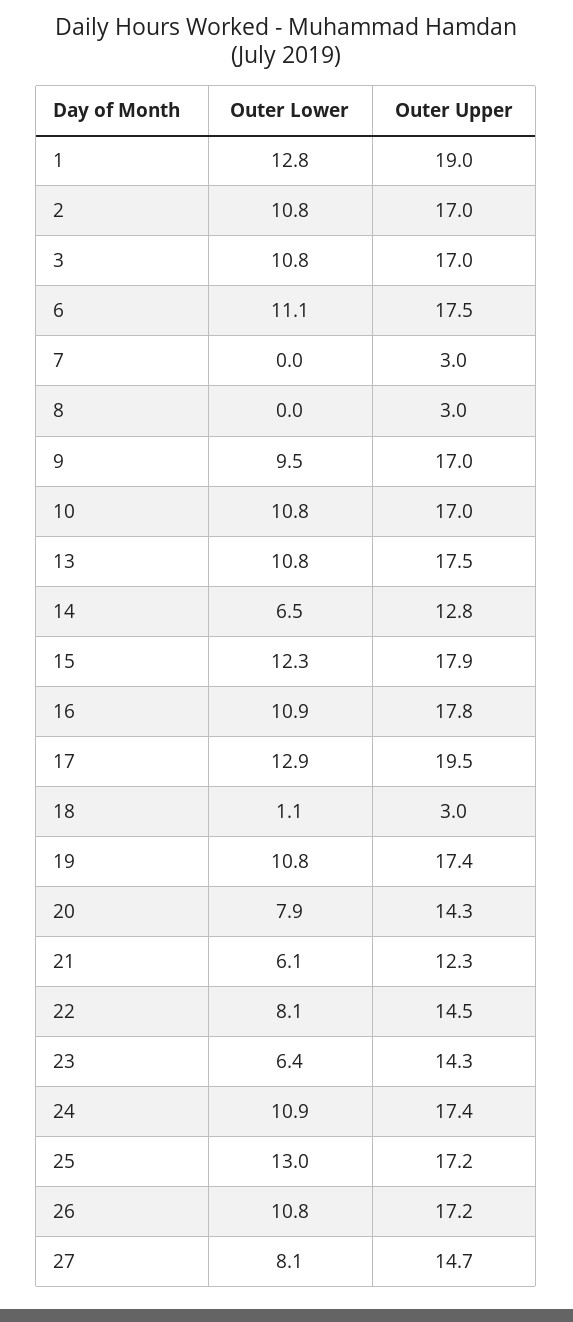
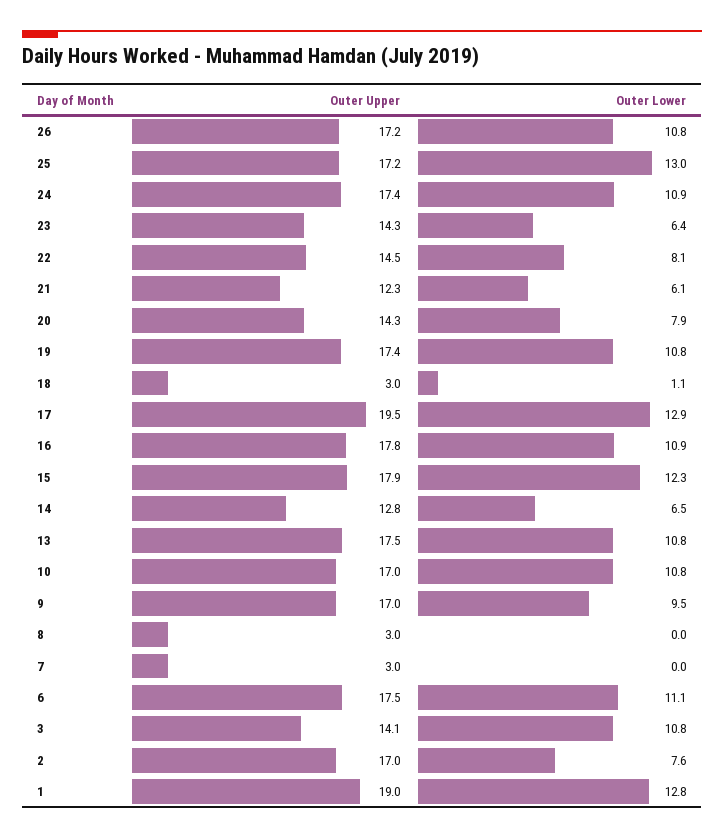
Outer Lower, 2: 10.8 -> 7.6
Outer Upper, 3: 17 -> 14.1
Outer Lower, 27: 8.1 -> none
Outer Upper, 27: 14.7 -> none

